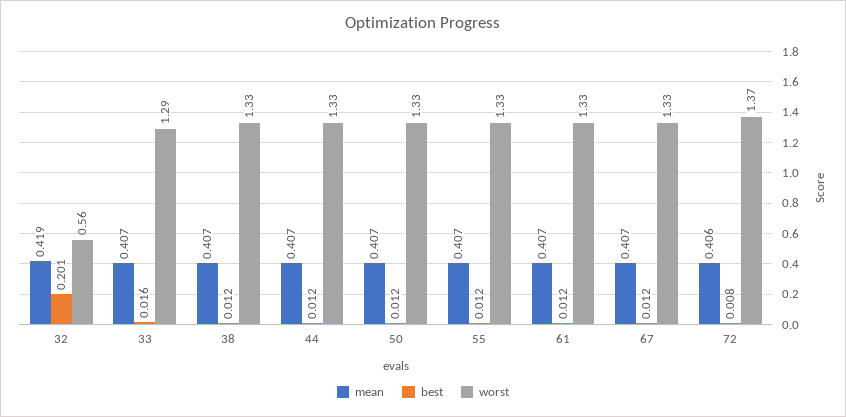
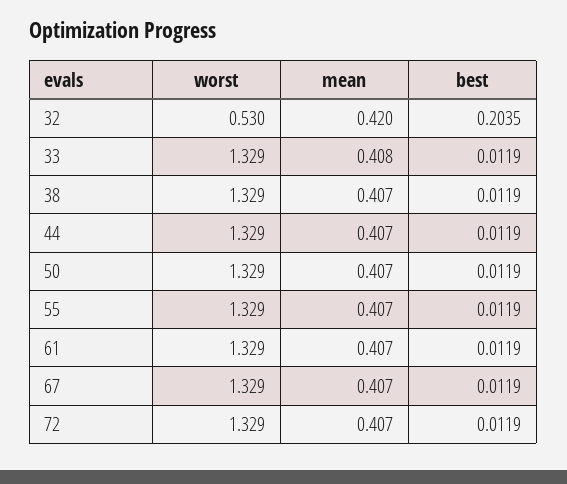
mean, 32: 0.419 -> 0.42
best, 32: 0.201 -> 0.2035
worst, 32: 0.56 -> 0.53
mean, 33: 0.407 -> 0.408
best, 33: 0.016 -> 0.0119
worst, 33: 1.29 -> 1.329
mean, 72: 0.406 -> 0.407
best, 72: 0.008 -> 0.0119
worst, 72: 1.37 -> 1.329

